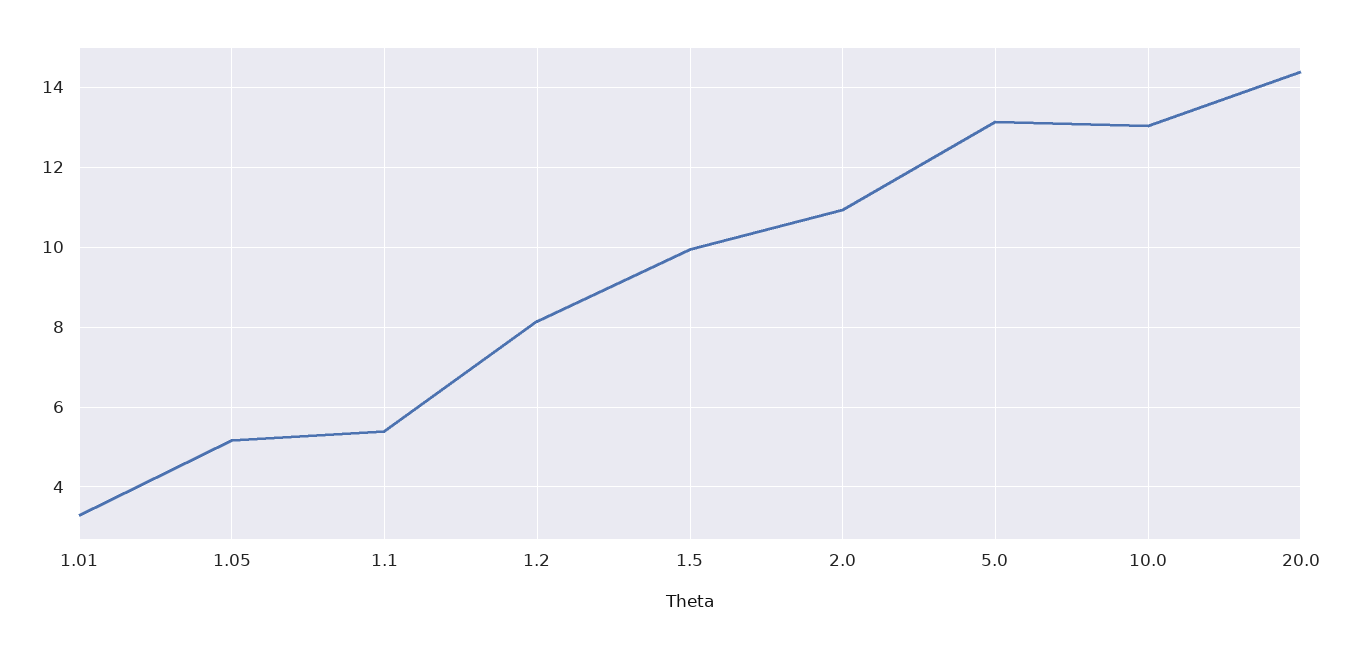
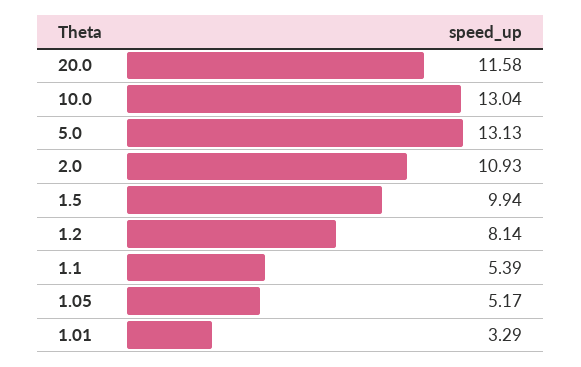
20.0: 14.4 -> 11.58

